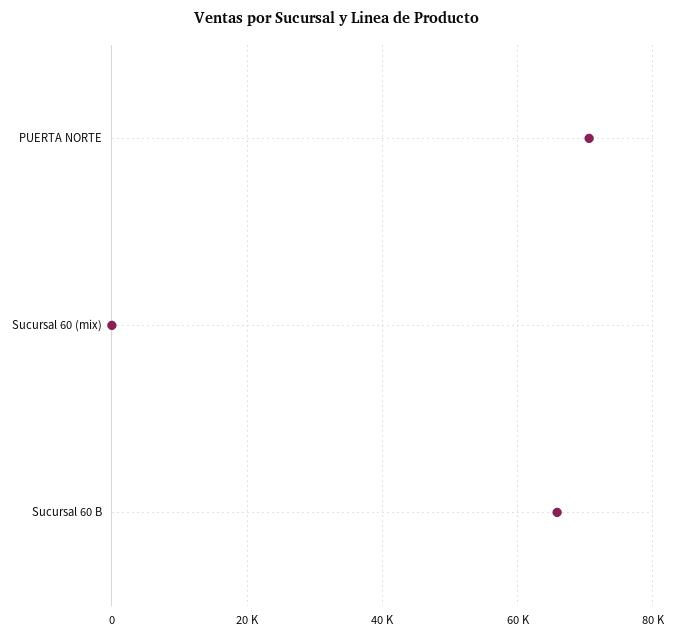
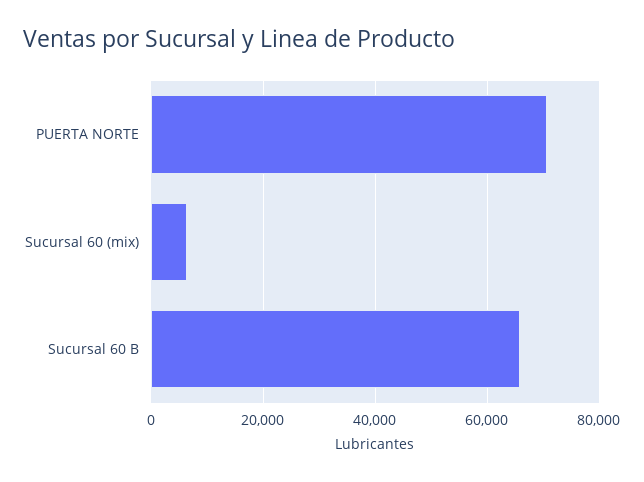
Sucursal 60 (mix): 0 -> 6000

